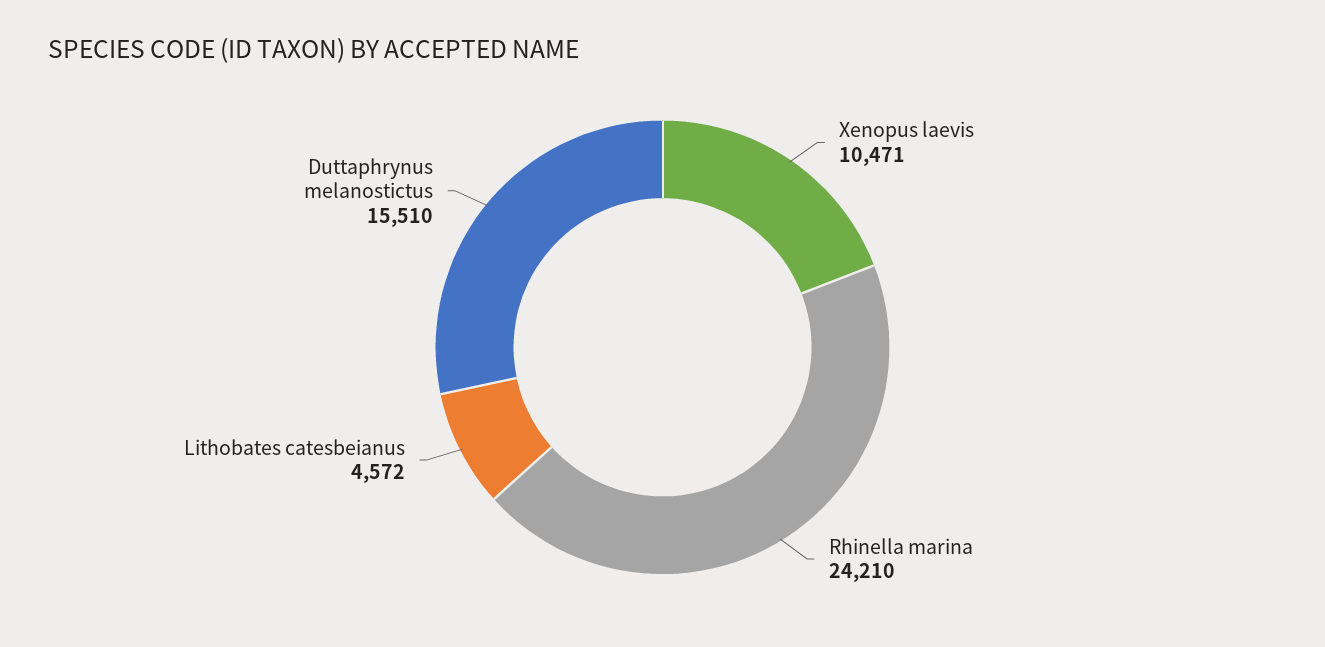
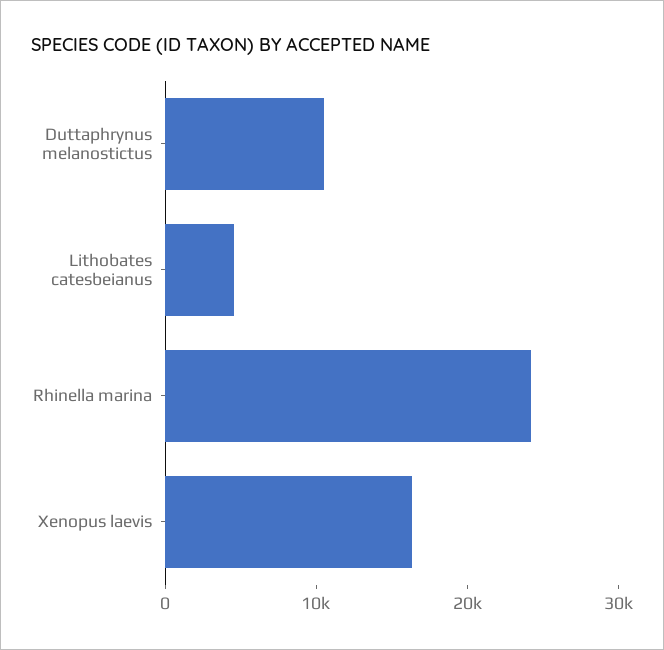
Xenopus laevis: 10471 -> 16000
Duttaphrynus melanostictus: 15510 -> 10000

